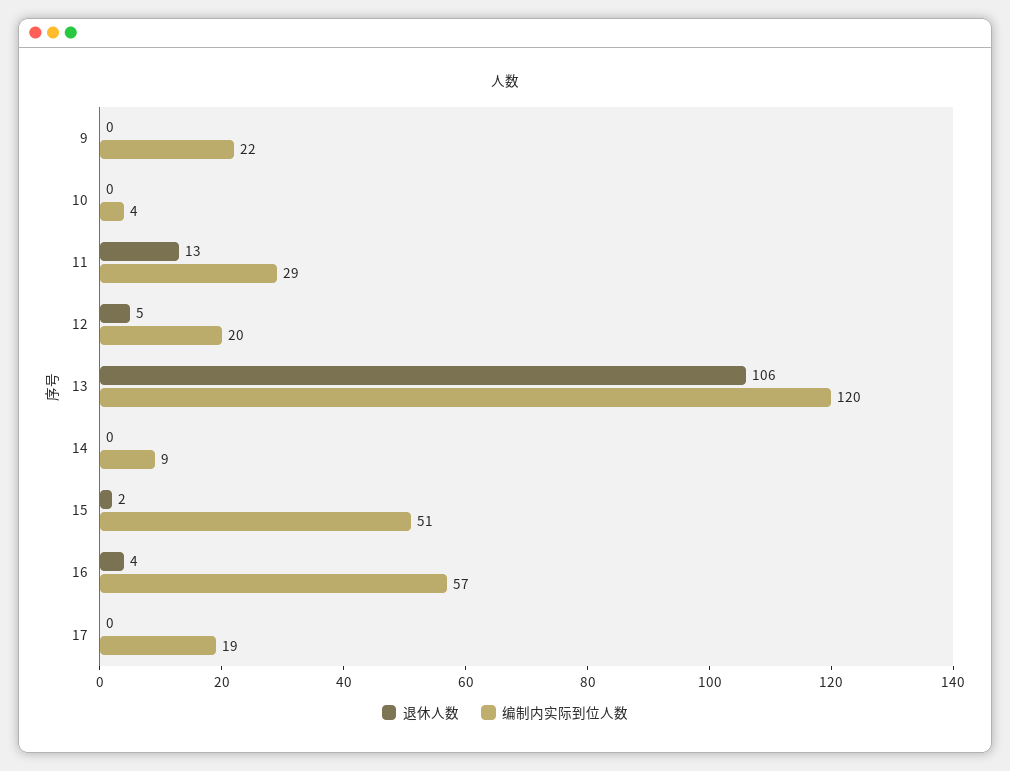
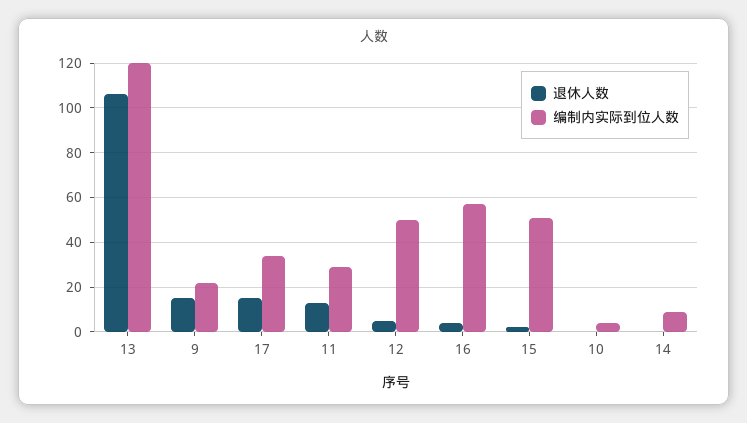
退休人数, 9: 0 -> 15
编制内实际到位人数, 12: 20 -> 50
退休人数, 17: 0 -> 15
编制内实际到位人数, 17: 19 -> 35

